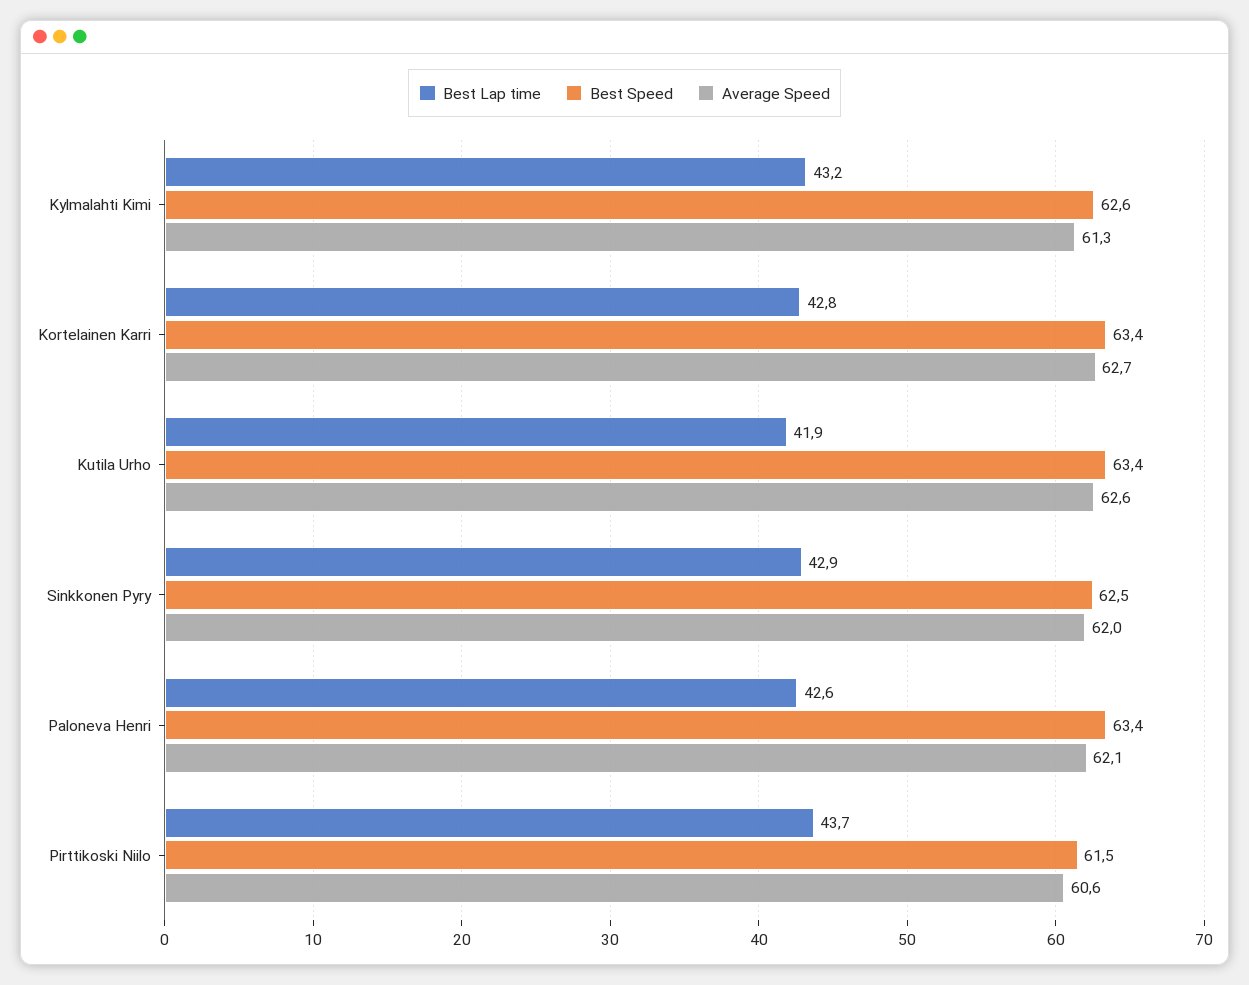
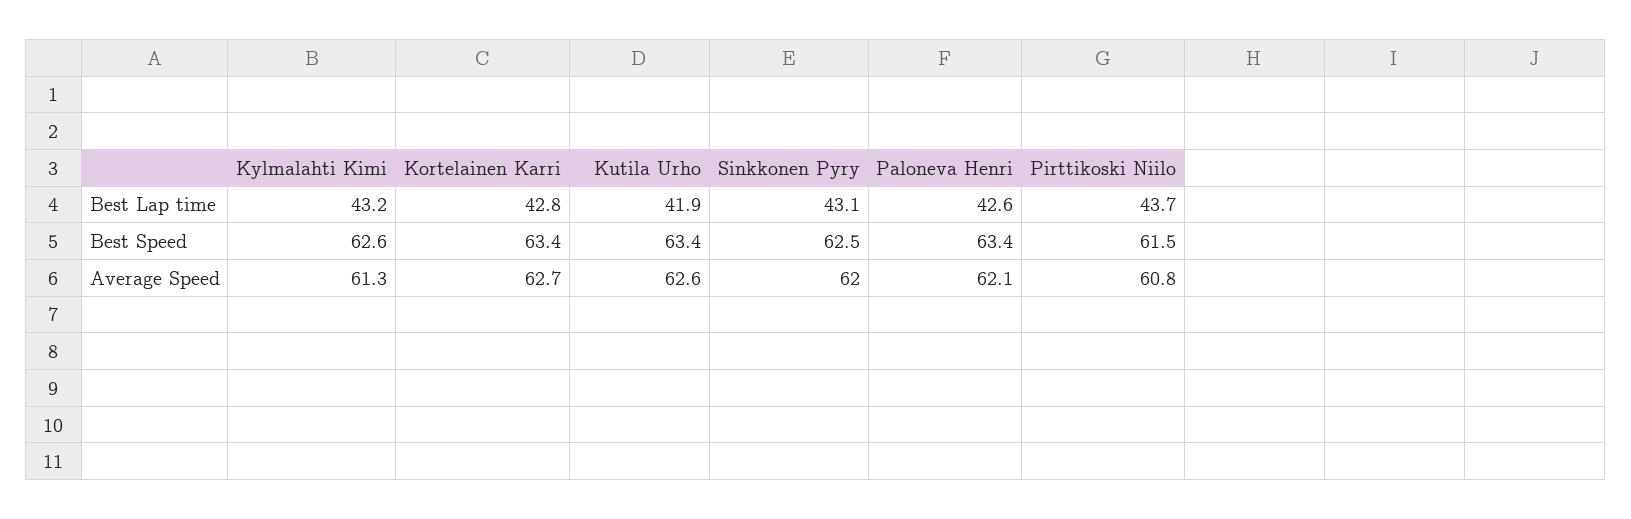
Best Lap time, Sinkkonen Pyry: 42.9 -> 43.1
Average Speed, Pirttikoski Niilo: 60.6 -> 60.8

